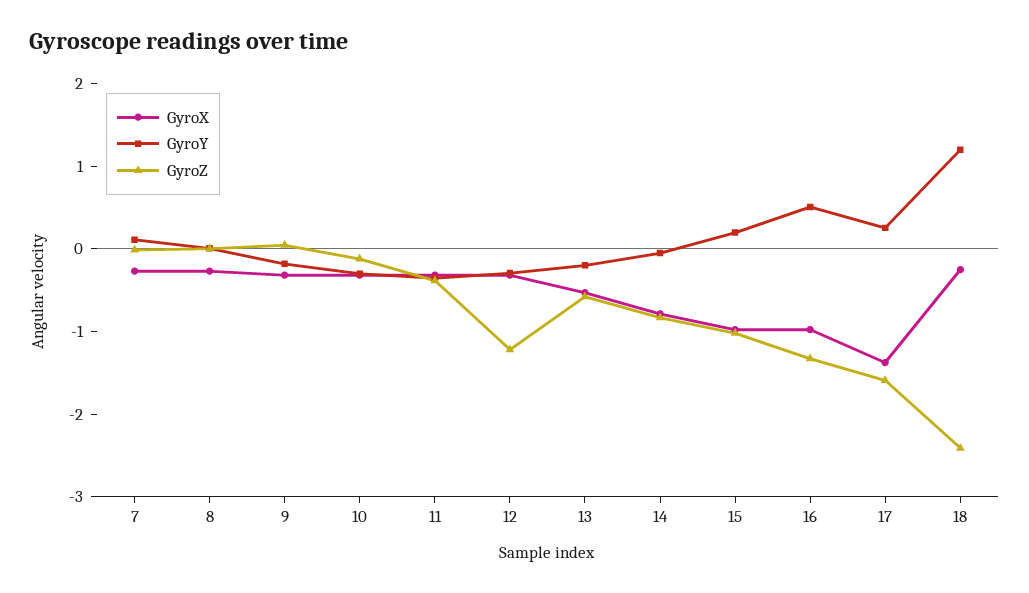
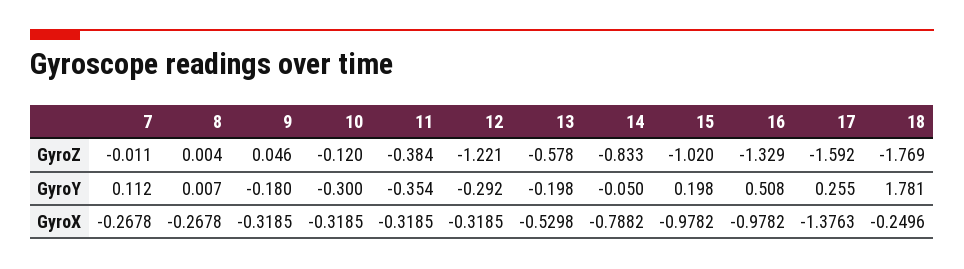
GyroY, 18: 1.2 -> 1.781
GyroZ, 18: -2.4 -> -1.769

